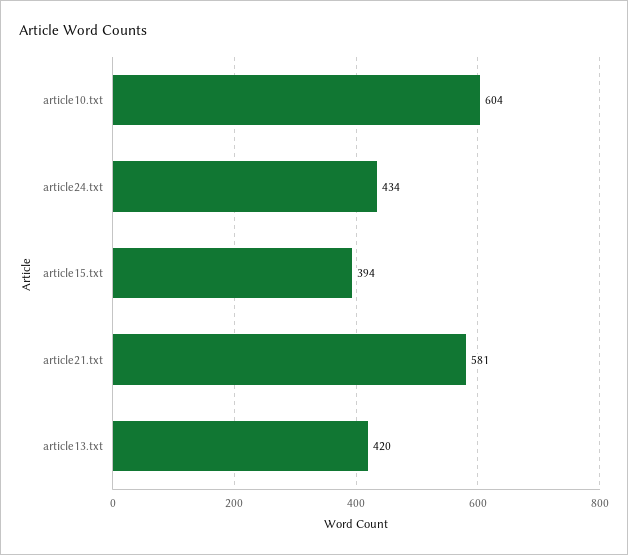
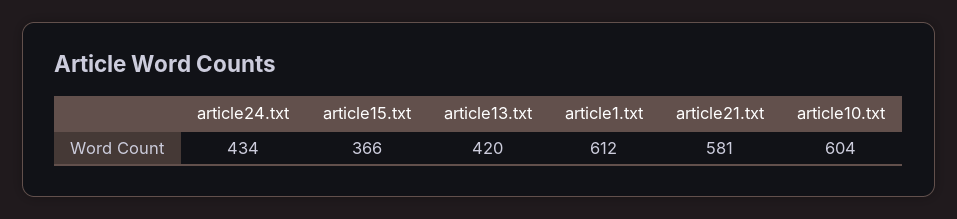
article15.txt: 394 -> 366
article1.txt: none -> 612

